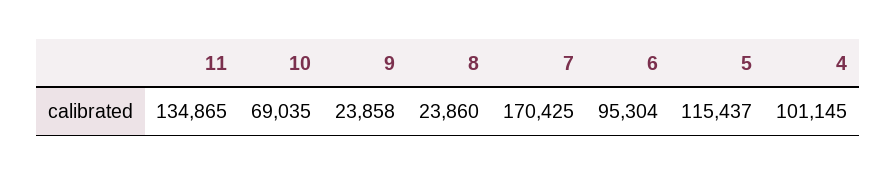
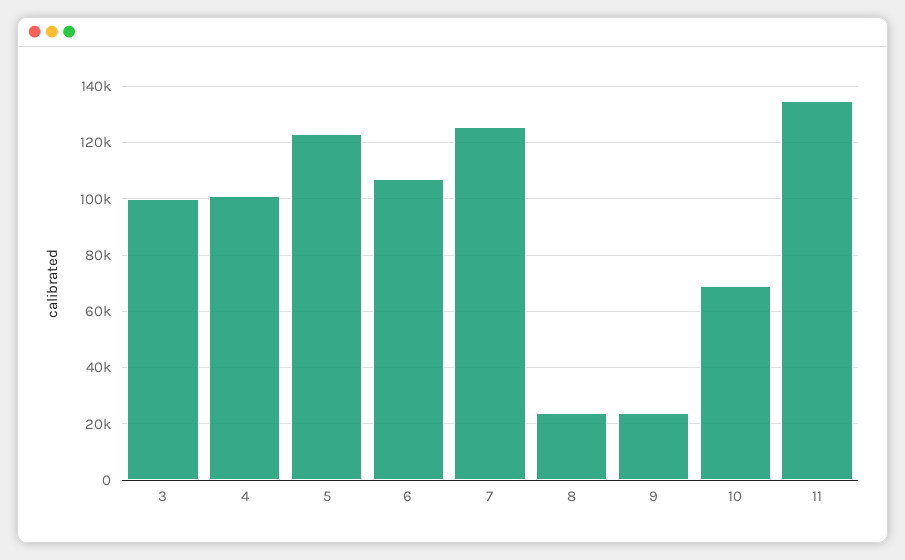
7: 170425 -> 125000
6: 95304 -> 107500
5: 115437 -> 122500
3: none -> 100000

